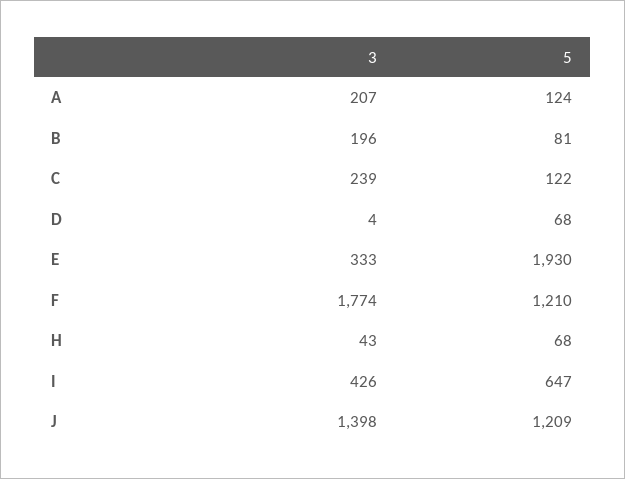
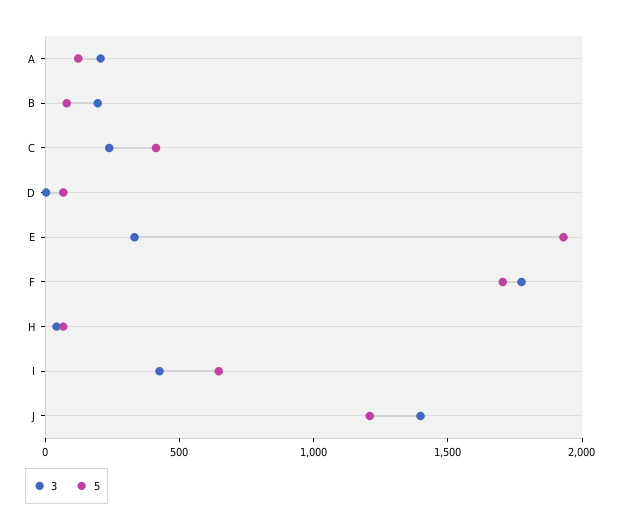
5, C: 122 -> 400
5, F: 1210 -> 1700

